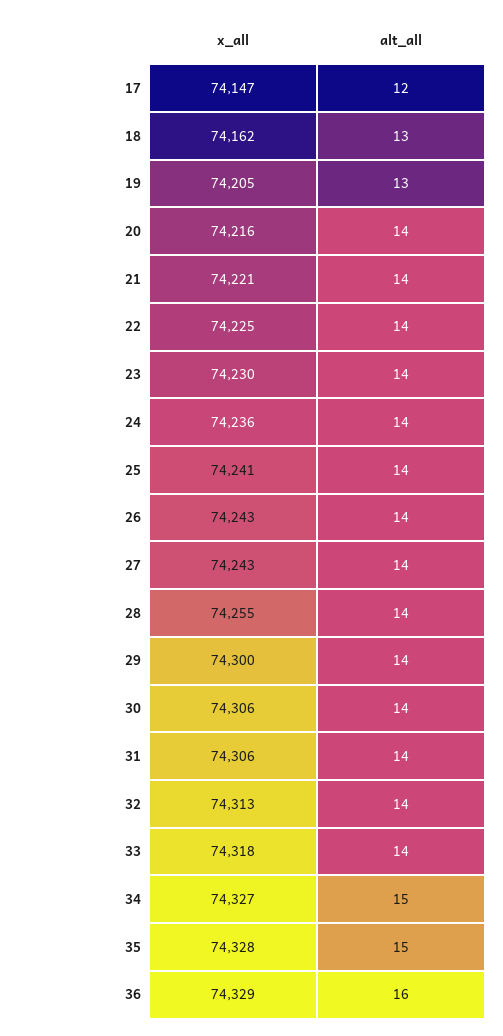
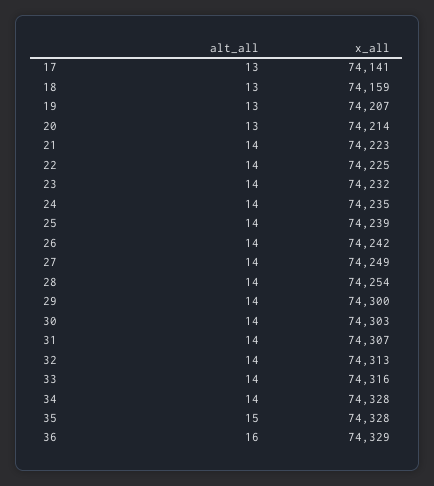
x_all, 17: 74147 -> 74141
alt_all, 17: 12 -> 13
x_all, 18: 74162 -> 74159
x_all, 19: 74205 -> 74207
x_all, 20: 74216 -> 74214
alt_all, 20: 14 -> 13
x_all, 21: 74221 -> 74223
x_all, 23: 74230 -> 74232
x_all, 24: 74236 -> 74235
x_all, 25: 74241 -> 74239
x_all, 26: 74243 -> 74242
x_all, 27: 74243 -> 74249
x_all, 28: 74255 -> 74254
x_all, 30: 74306 -> 74303
x_all, 31: 74306 -> 74307
x_all, 33: 74318 -> 74316
x_all, 34: 74327 -> 74328
alt_all, 34: 15 -> 14

